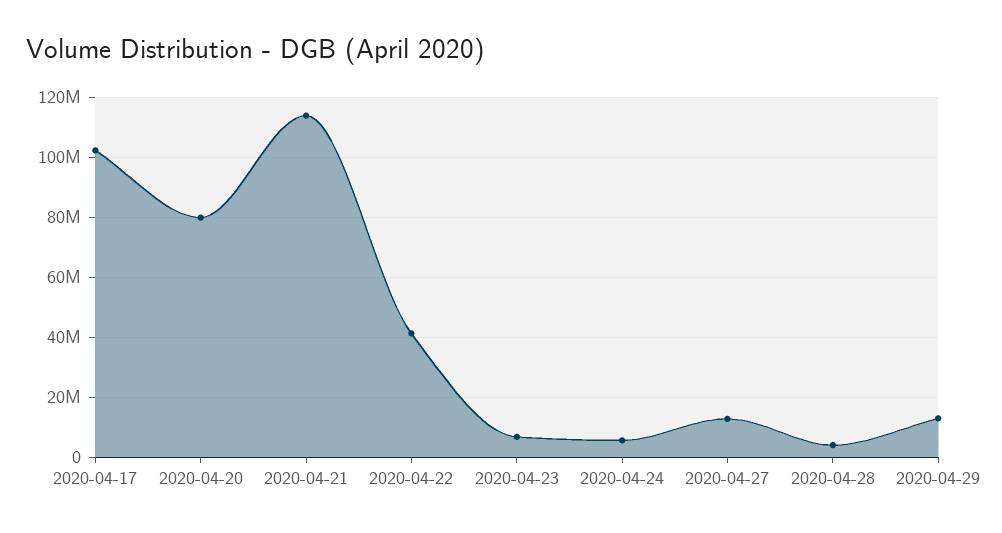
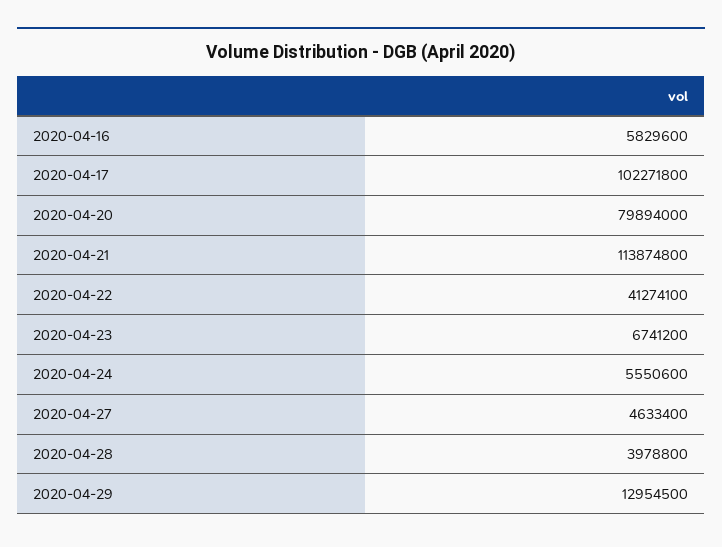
2020-04-27: 12500000 -> 4633400
2020-04-16: none -> 5829600

